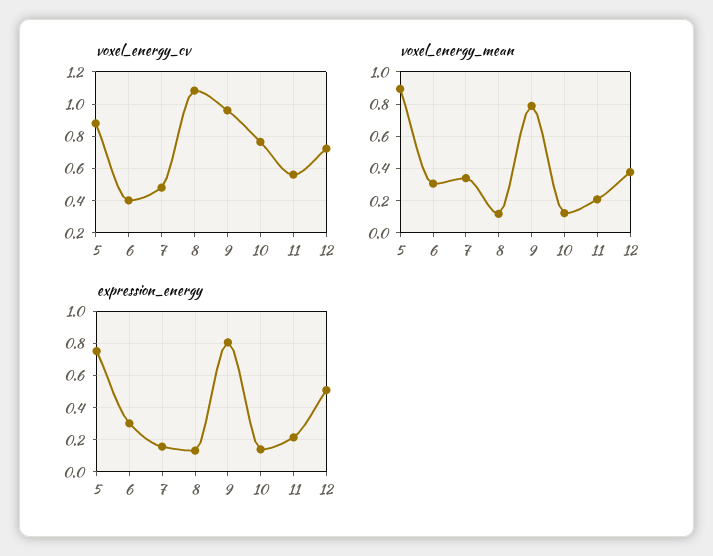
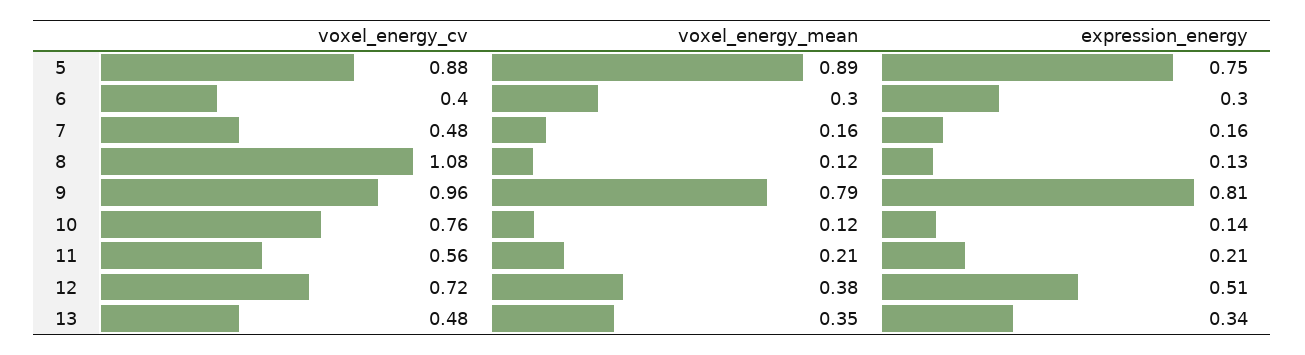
voxel_energy_mean, 7: 0.35 -> 0.16
voxel_energy_cv, 13: none -> 0.48
voxel_energy_mean, 13: none -> 0.35
expression_energy, 13: none -> 0.34

